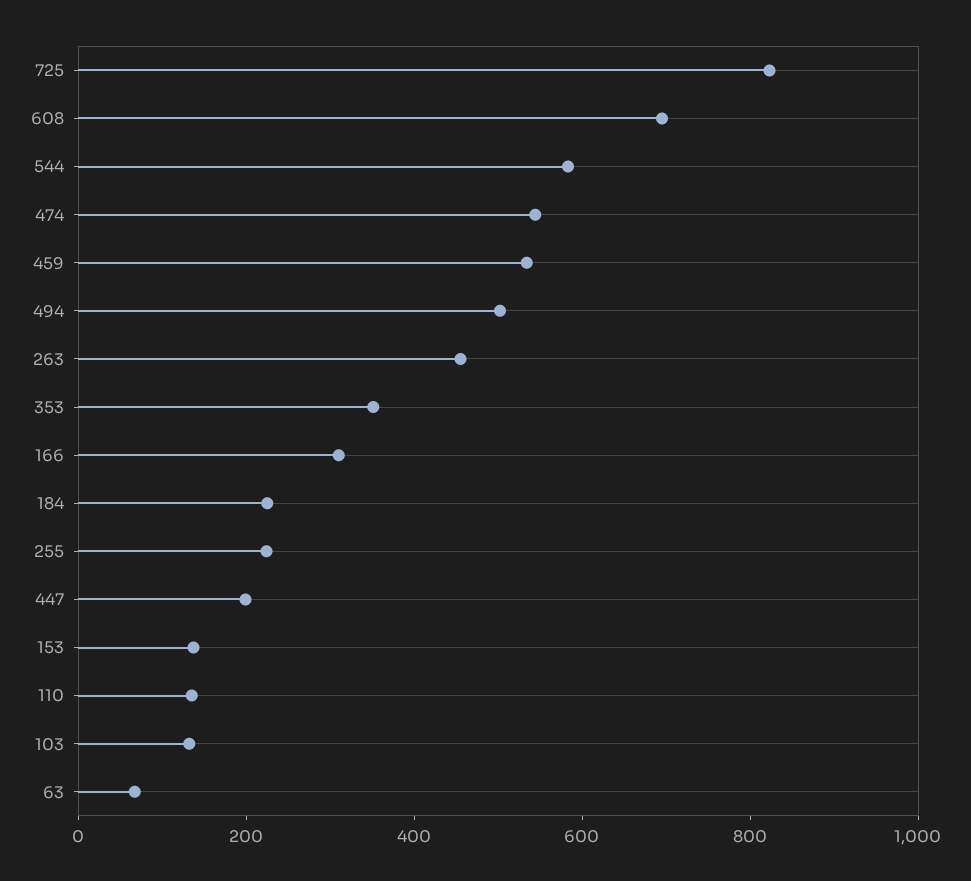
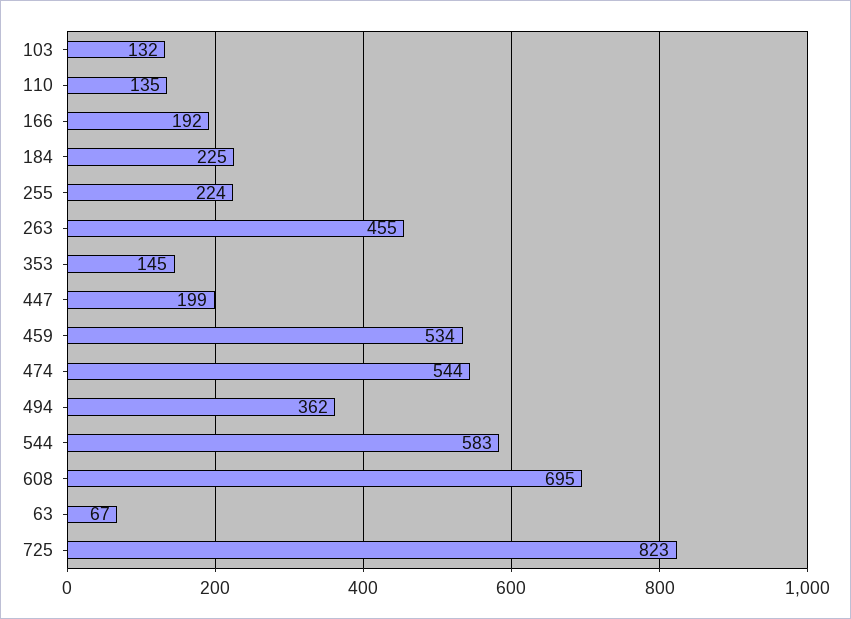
494: 500 -> 362
353: 350 -> 145
166: 300 -> 192
153: 150 -> none

